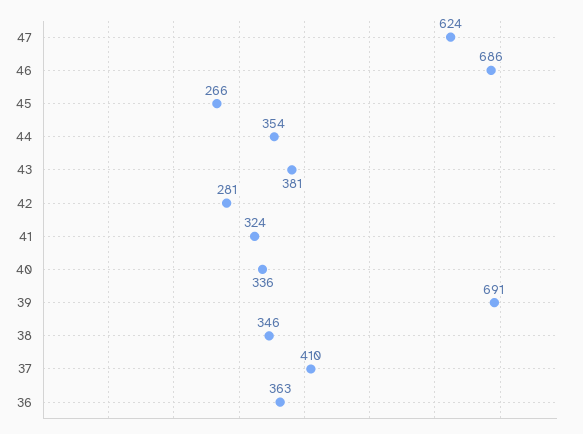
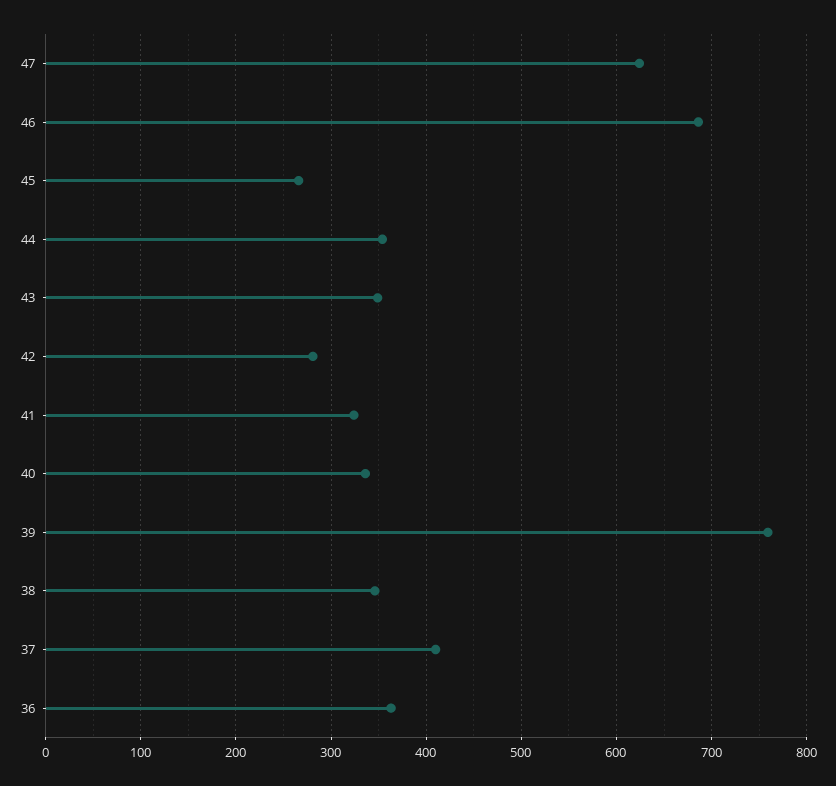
43: 381 -> 350
39: 691 -> 760

